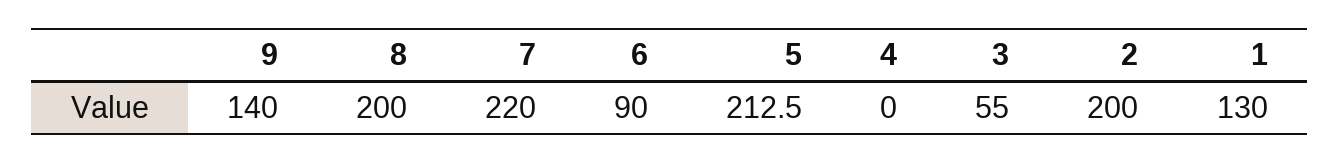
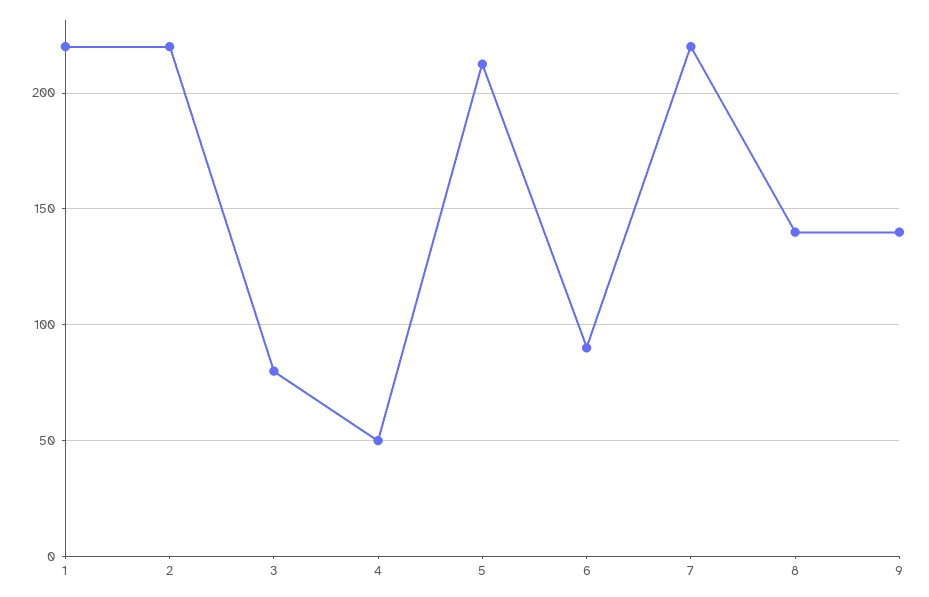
8: 200 -> 140
4: 0 -> 50
3: 55 -> 80
2: 200 -> 220
1: 130 -> 220

